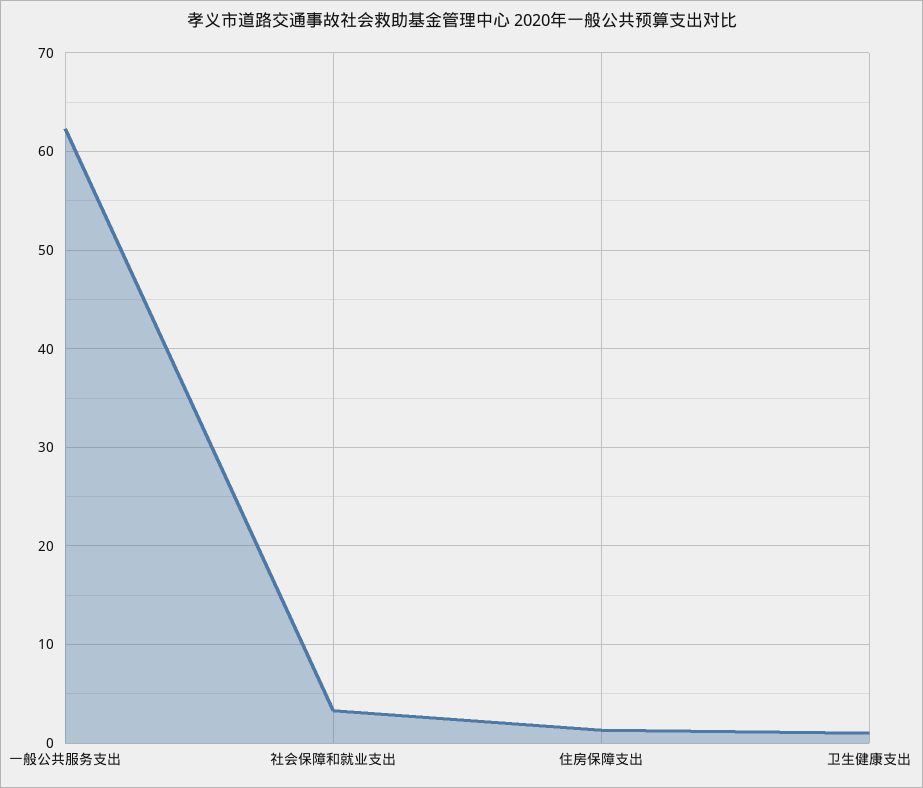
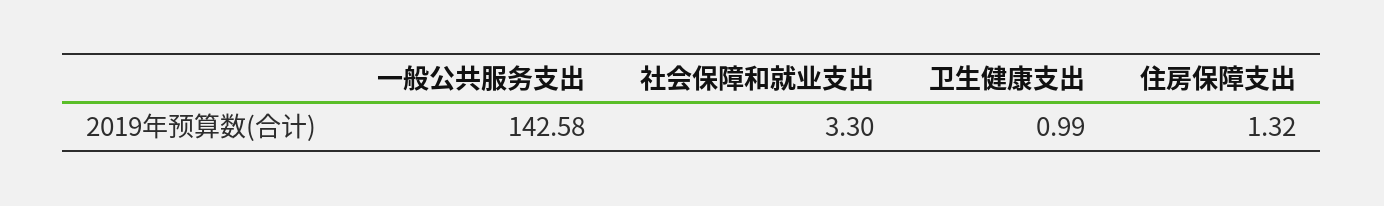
一般公共服务支出: 62 -> 142.58

